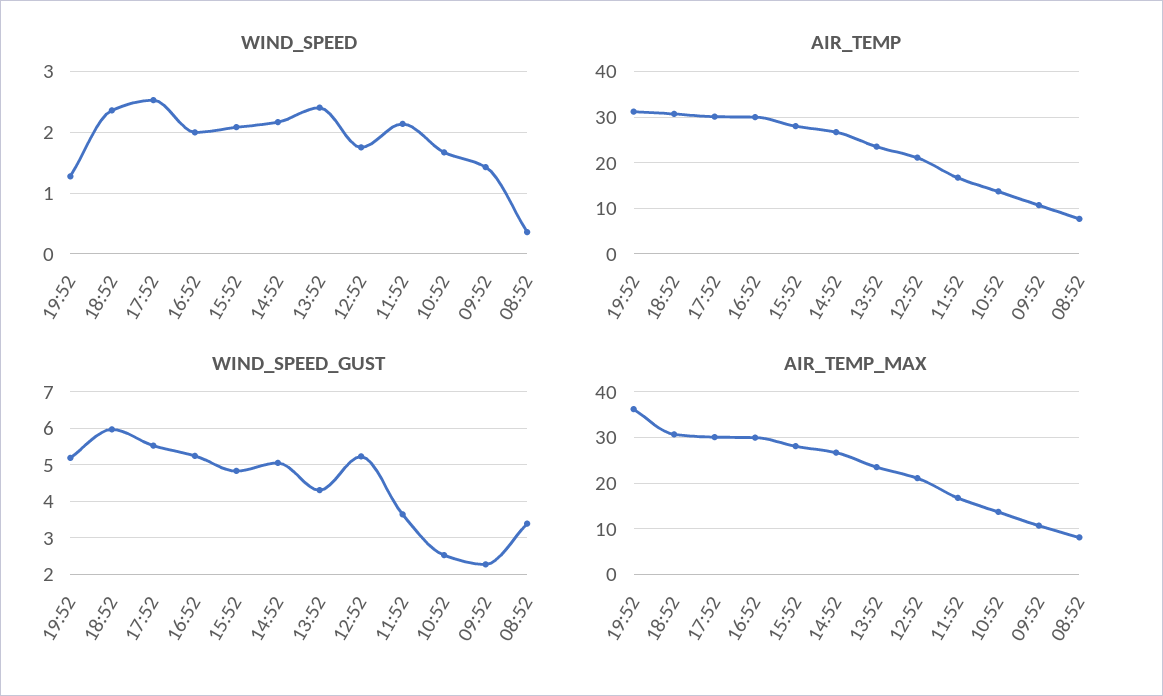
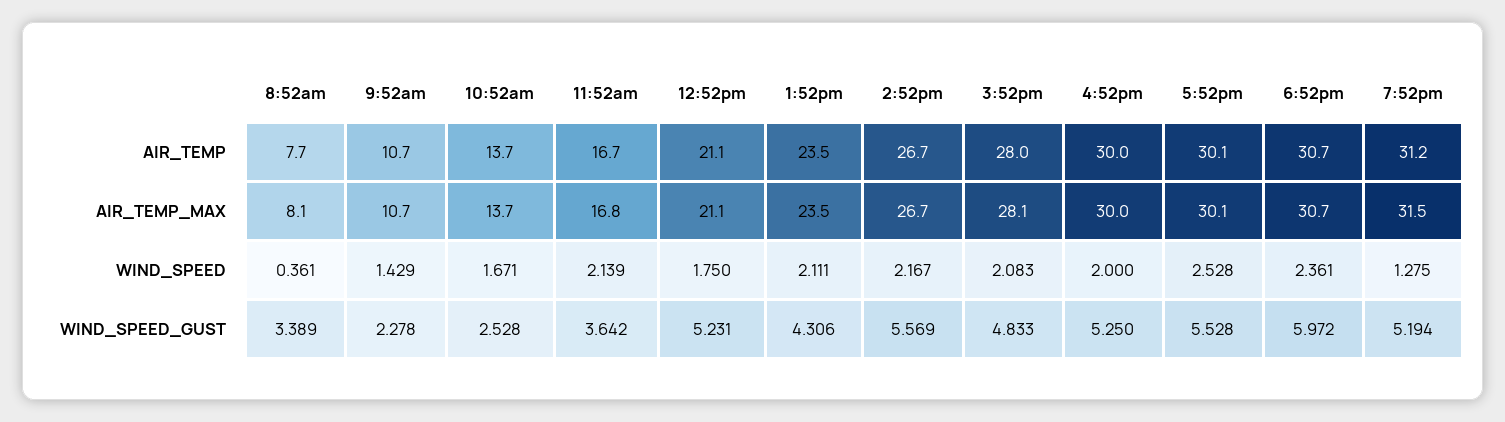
WIND_SPEED, 13:52: 2.4 -> 2.111
WIND_SPEED_GUST, 14:52: 5 -> 5.569
AIR_TEMP_MAX, 19:52: 36 -> 31.5

